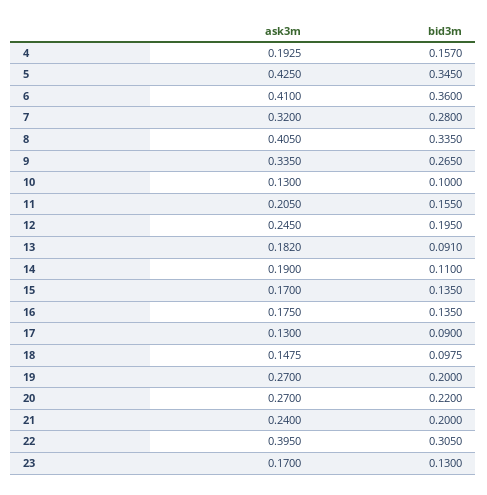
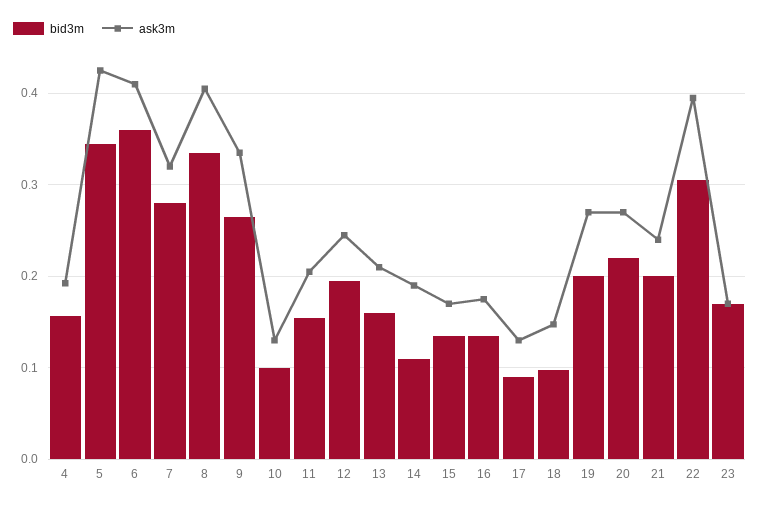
ask3m, 13: 0.182 -> 0.21
bid3m, 13: 0.091 -> 0.16
bid3m, 23: 0.13 -> 0.17

